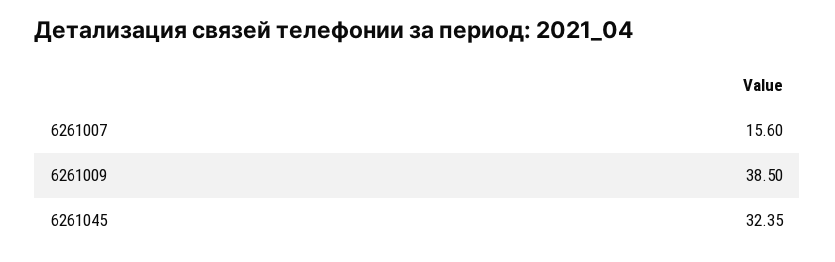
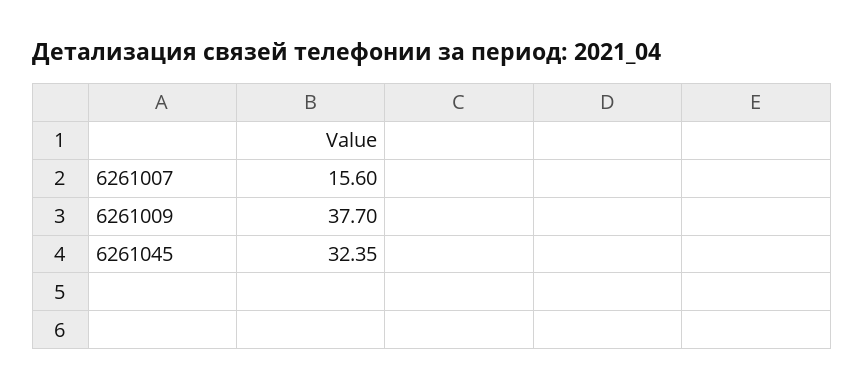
6261009: 38.5 -> 37.7

